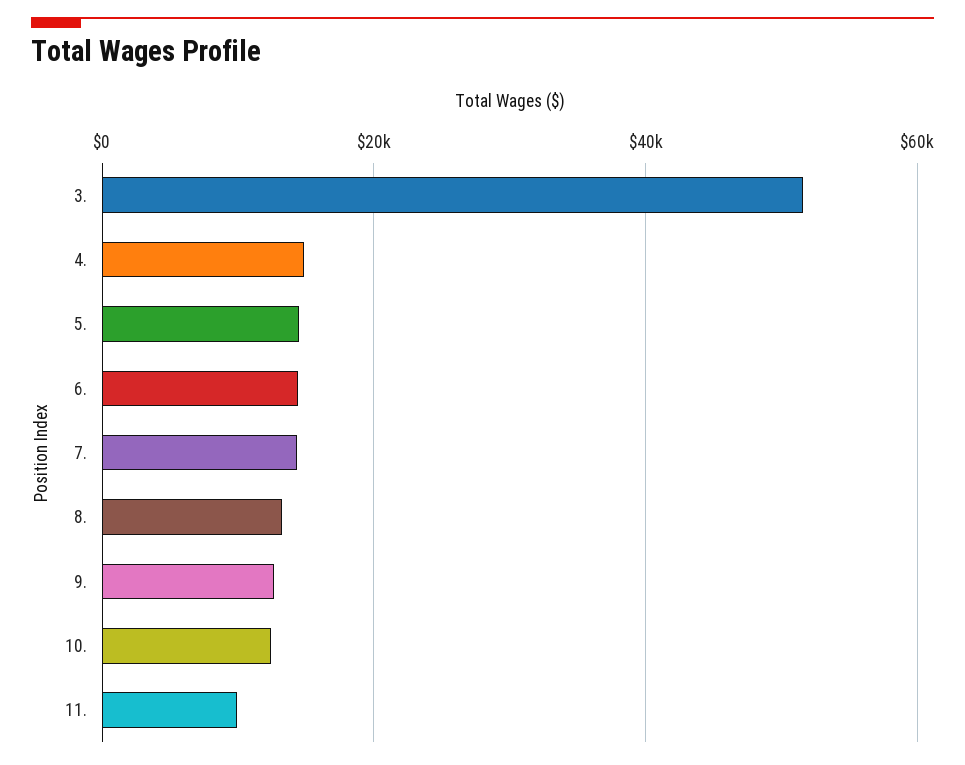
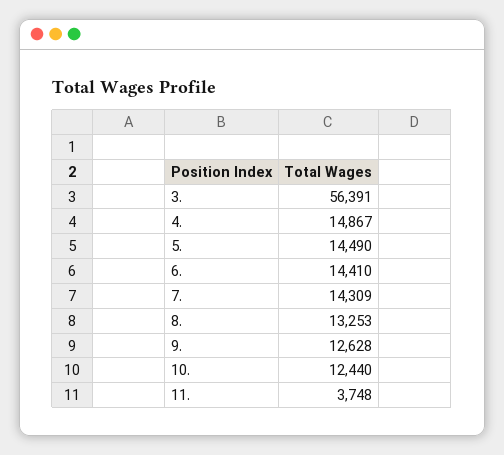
3.: 52000 -> 56391
11.: 10000 -> 3748

